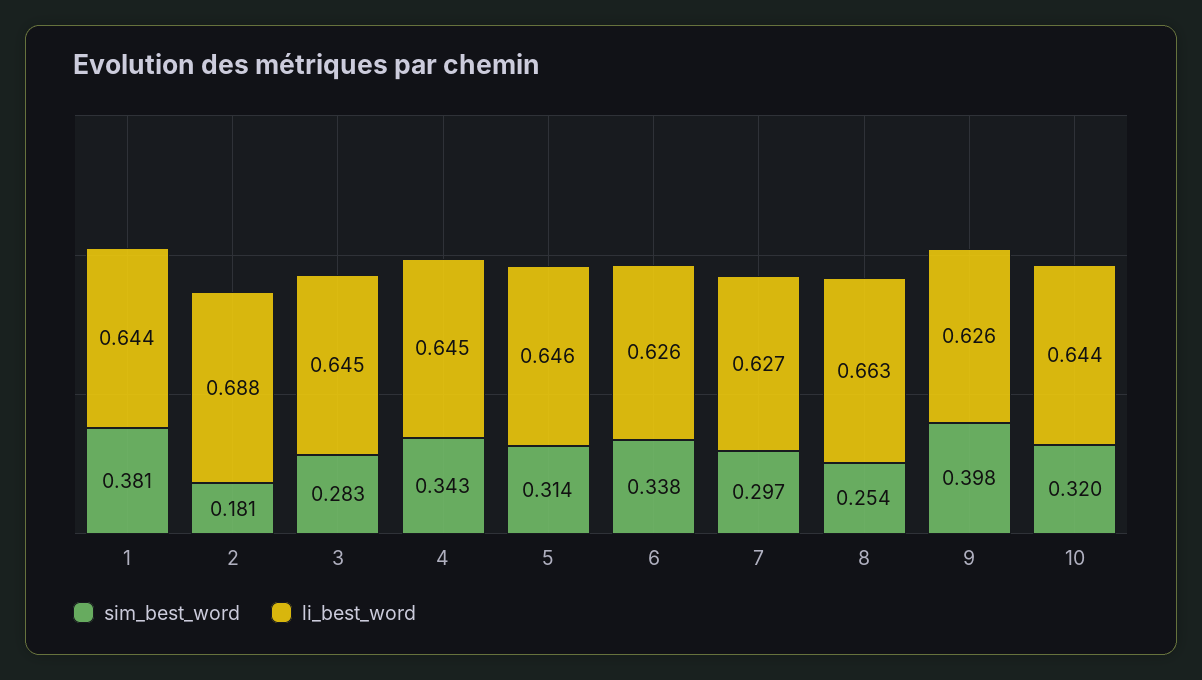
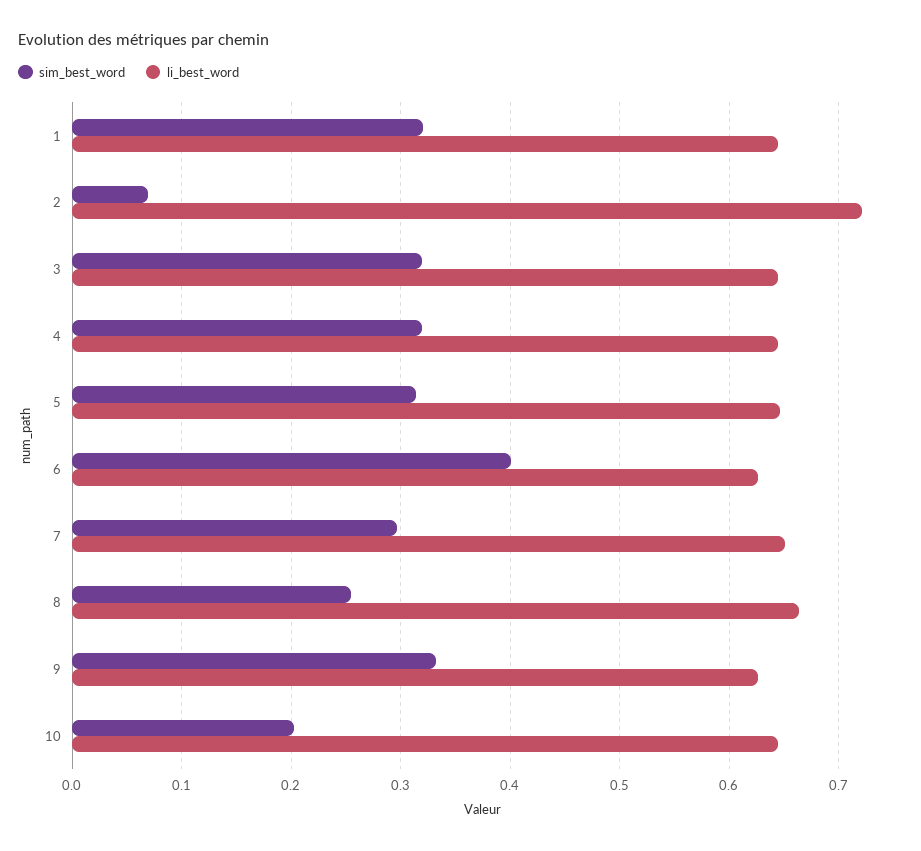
sim_best_word, 1: 0.381 -> 0.32
sim_best_word, 2: 0.181 -> 0.07
li_best_word, 2: 0.688 -> 0.72
sim_best_word, 3: 0.283 -> 0.32
sim_best_word, 4: 0.343 -> 0.32
sim_best_word, 6: 0.338 -> 0.4
li_best_word, 7: 0.627 -> 0.65
sim_best_word, 9: 0.398 -> 0.33
sim_best_word, 10: 0.32 -> 0.2

